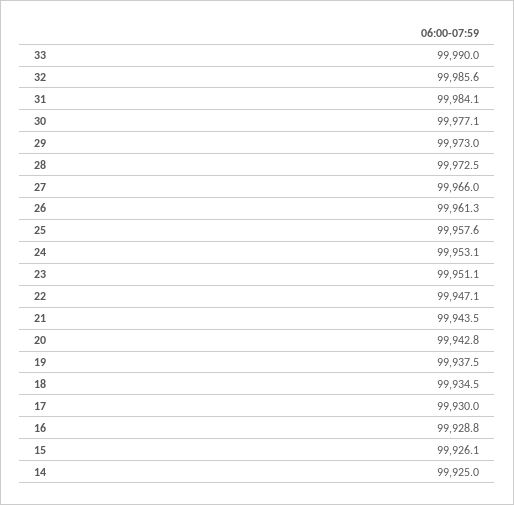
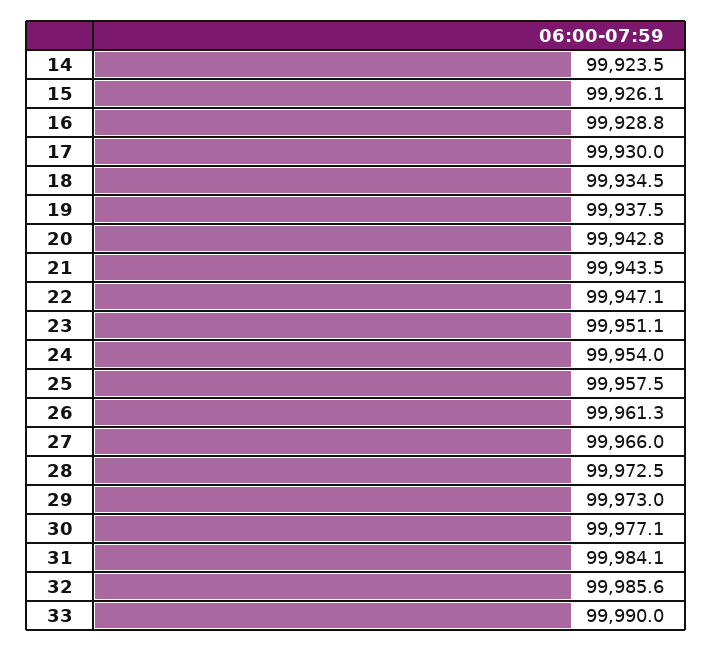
25: 99957.6 -> 99957.5
24: 99953.1 -> 99954
14: 99925 -> 99923.5

